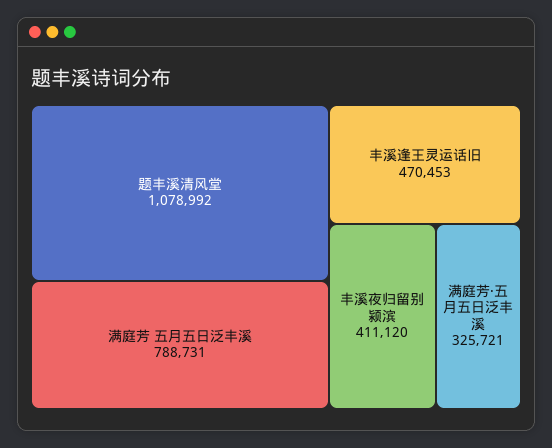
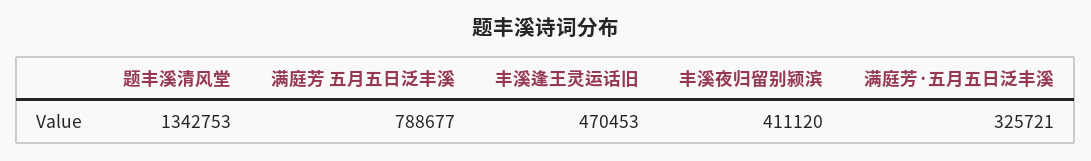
题丰溪清风堂: 1078992 -> 1342753
满庭芳 五月五日泛丰溪: 788731 -> 788677

